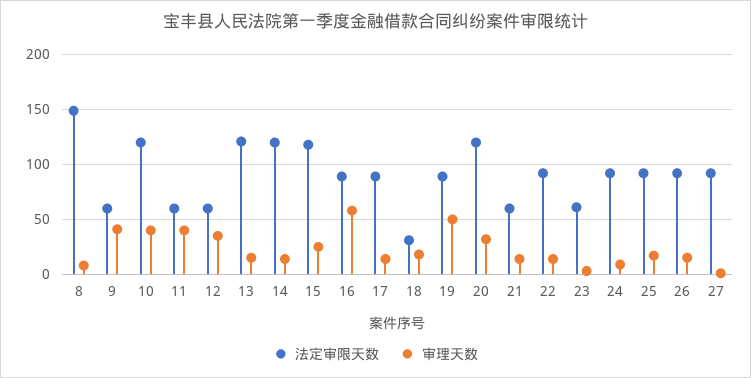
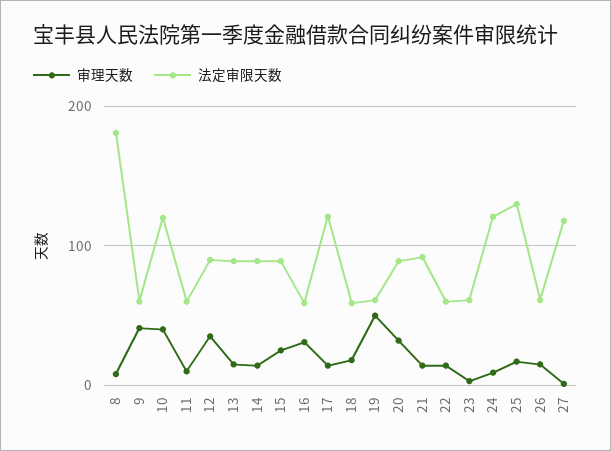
法定审限天数, 8: 150 -> 180
审理天数, 11: 40 -> 10
法定审限天数, 12: 60 -> 90
法定审限天数, 13: 120 -> 90
法定审限天数, 14: 120 -> 90
法定审限天数, 15: 120 -> 90
法定审限天数, 16: 90 -> 60
审理天数, 16: 60 -> 30
法定审限天数, 17: 90 -> 120
法定审限天数, 18: 30 -> 60
法定审限天数, 19: 90 -> 60
法定审限天数, 20: 120 -> 90
法定审限天数, 21: 60 -> 90
法定审限天数, 22: 90 -> 60
法定审限天数, 24: 90 -> 120
法定审限天数, 25: 90 -> 130
法定审限天数, 26: 90 -> 60
法定审限天数, 27: 90 -> 120

